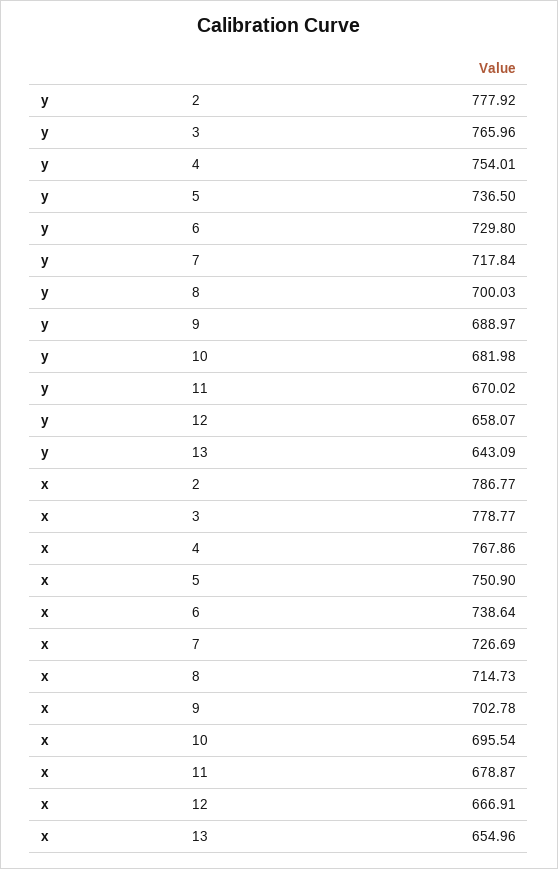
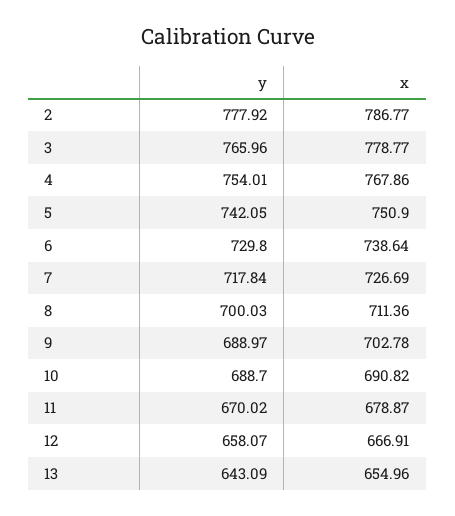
y, 5: 736.5 -> 742.05
y, 10: 681.98 -> 688.7
x, 8: 714.73 -> 711.36
x, 10: 695.54 -> 690.82

